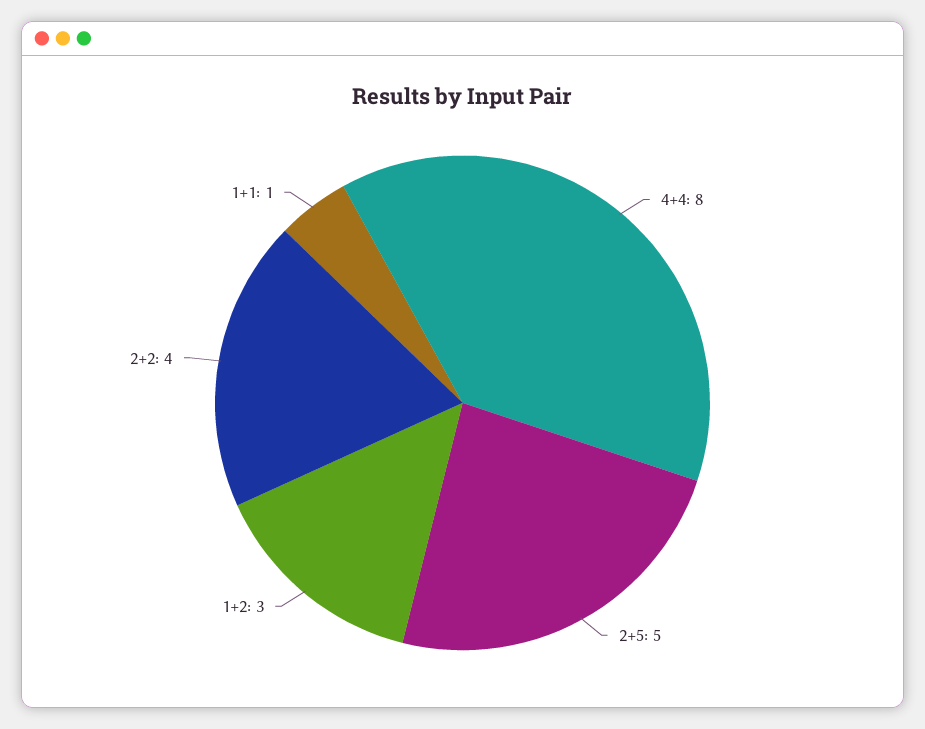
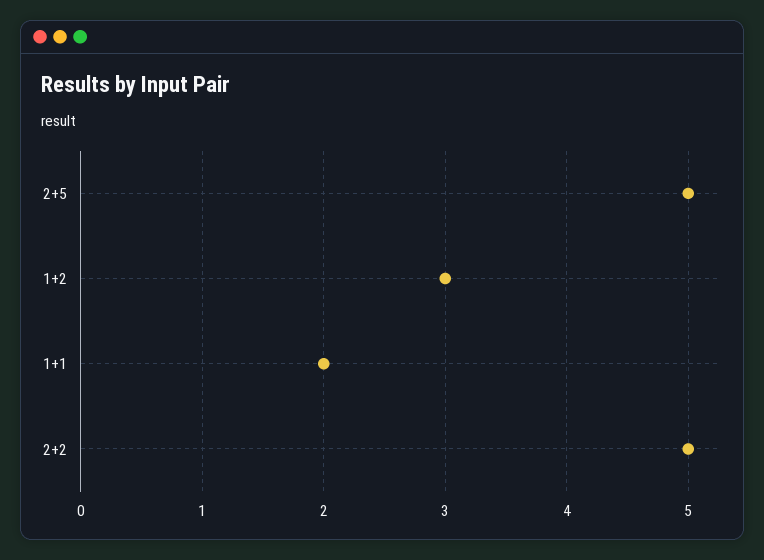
4+4: 8 -> none
2+2: 4 -> 5
1+1: 1 -> 2

